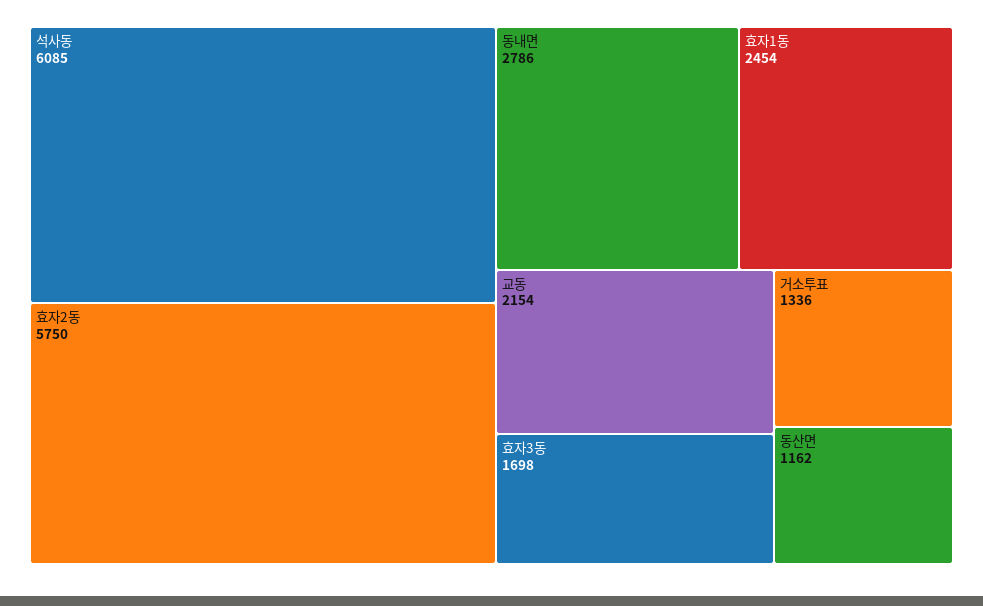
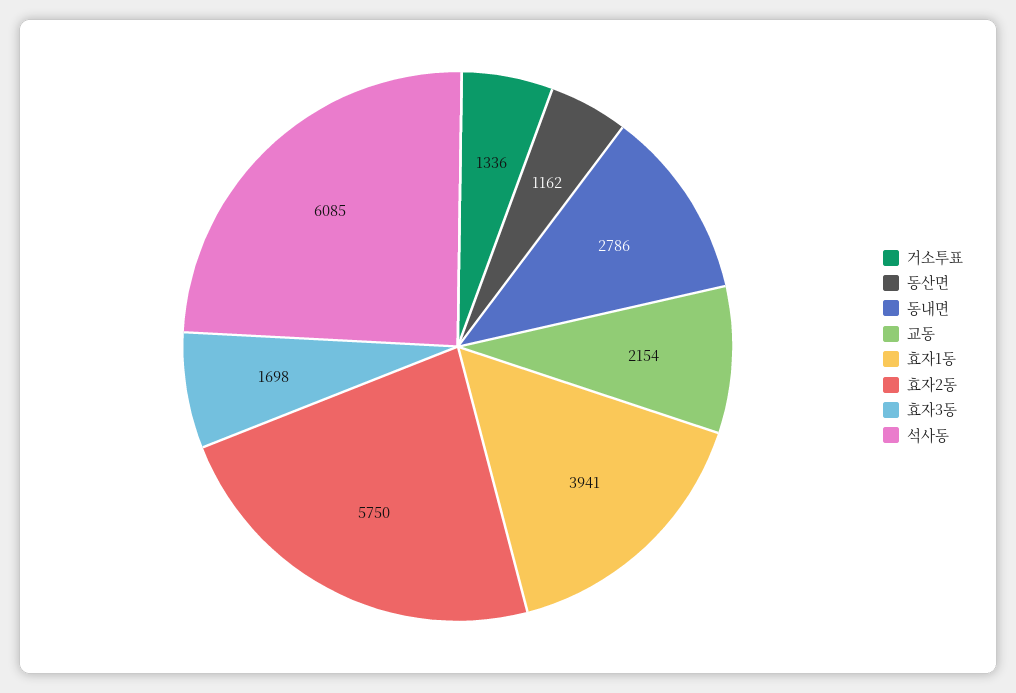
효자1동: 2454 -> 3941

